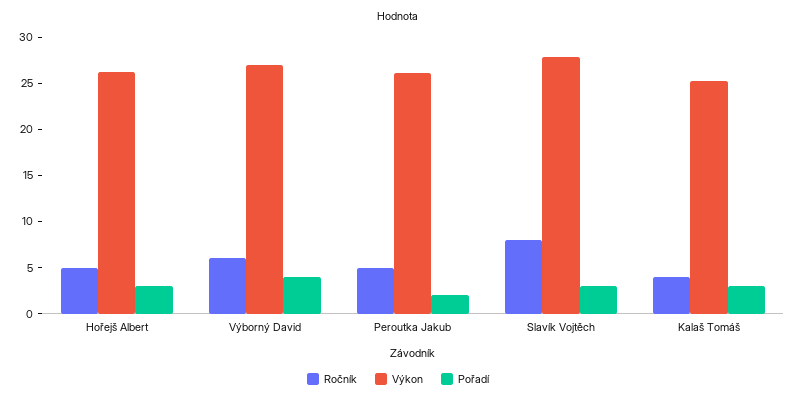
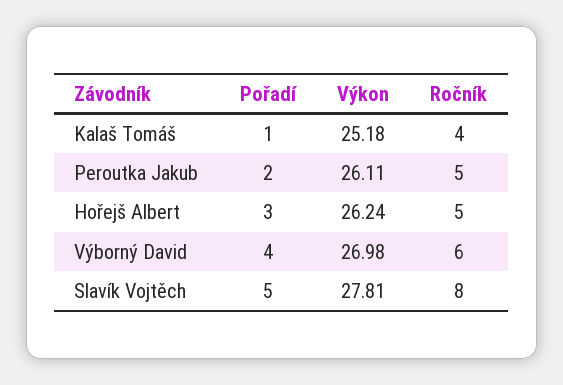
Pořadí, Slavík Vojtěch: 3 -> 5
Pořadí, Kalaš Tomáš: 3 -> 1

